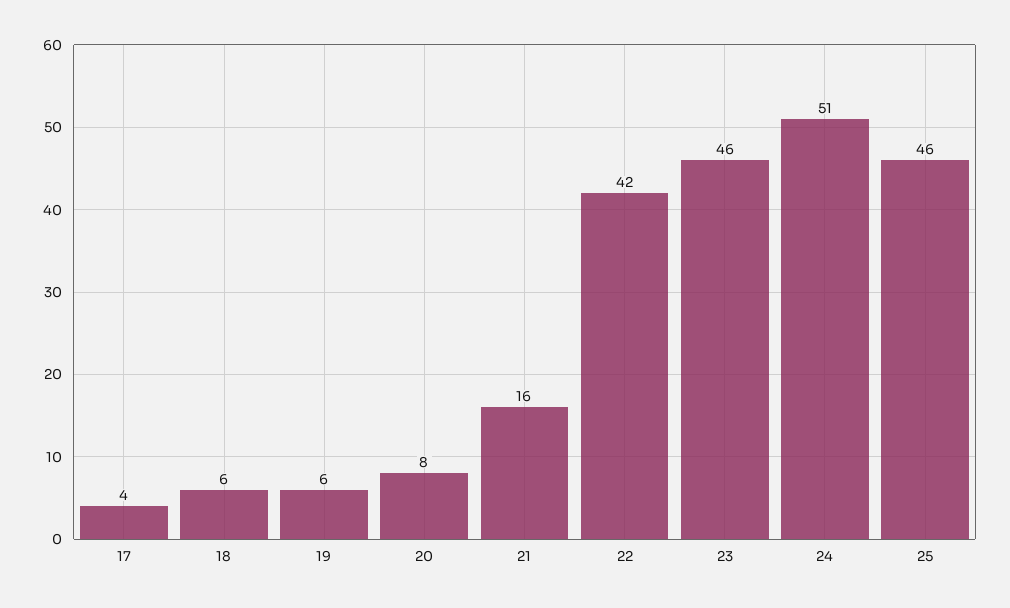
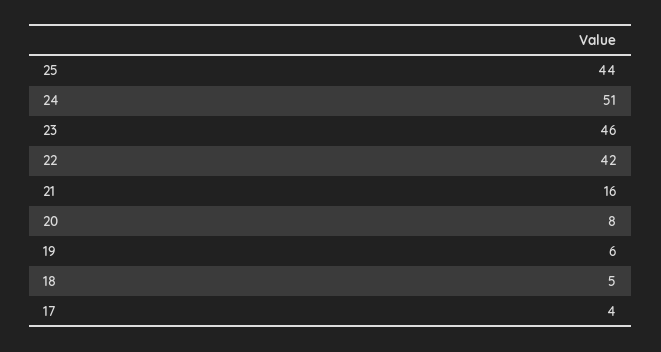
18: 6 -> 5
25: 46 -> 44

